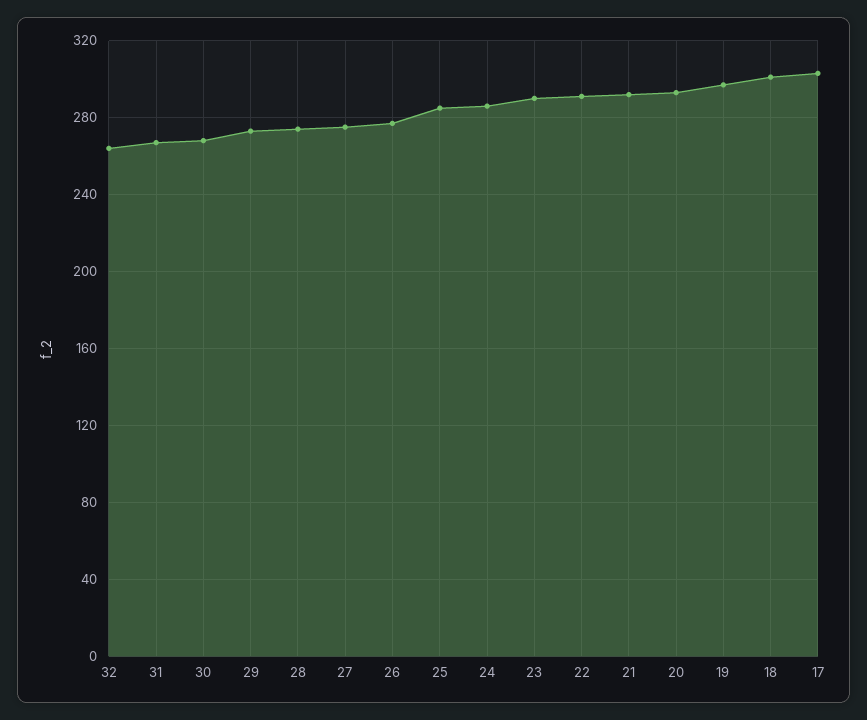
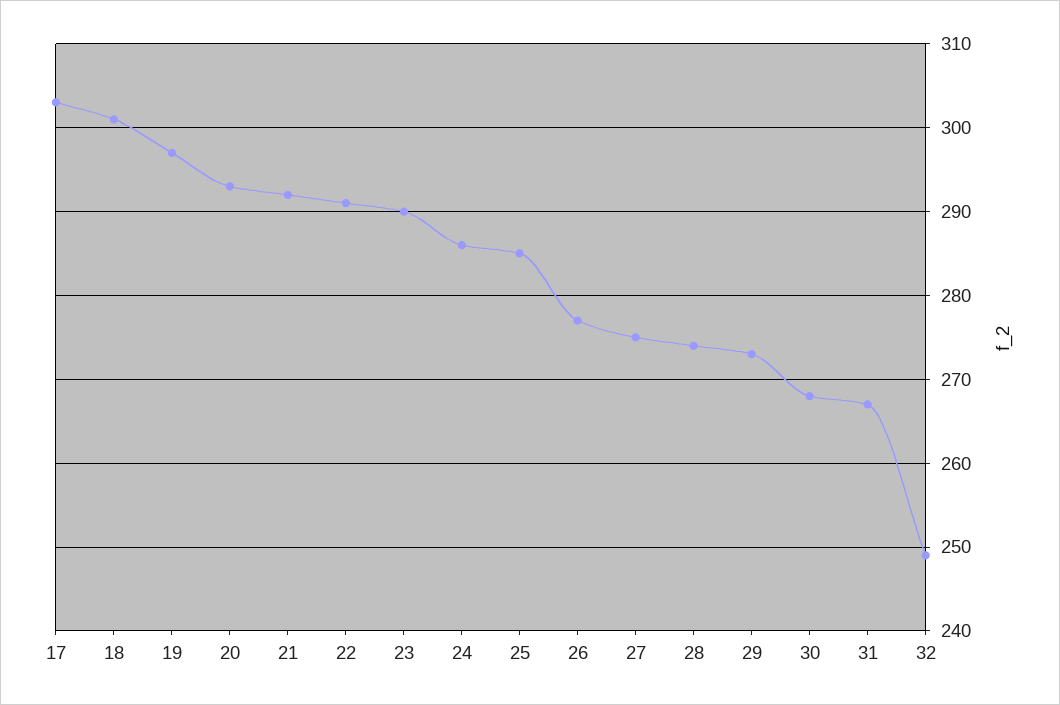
32: 265 -> 249

